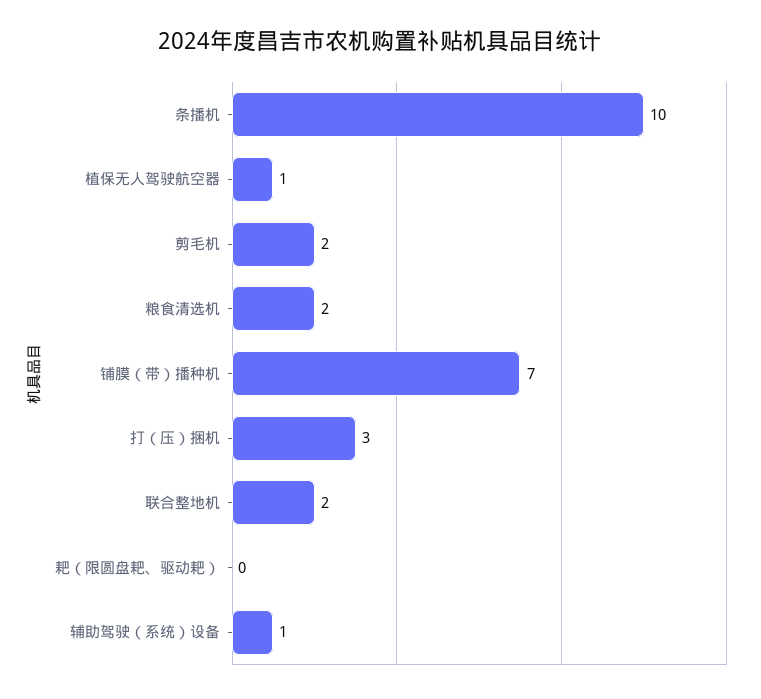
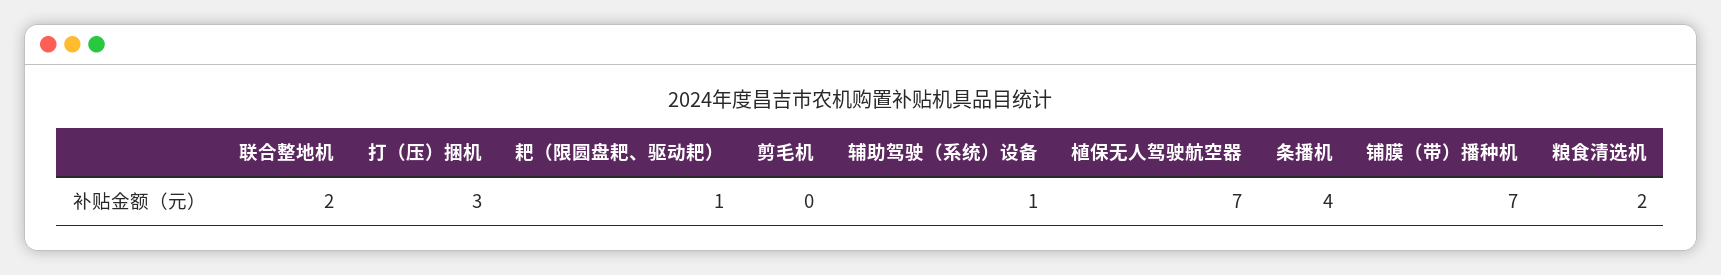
条播机: 10 -> 4
植保无人驾驶航空器: 1 -> 7
剪毛机: 2 -> 0
耙（限圆盘耙、驱动耙）: 0 -> 1

